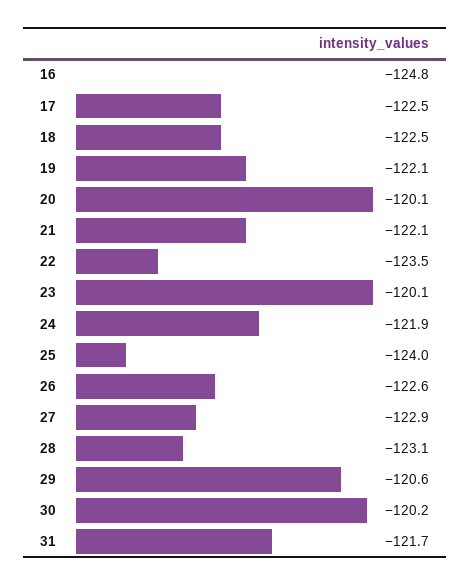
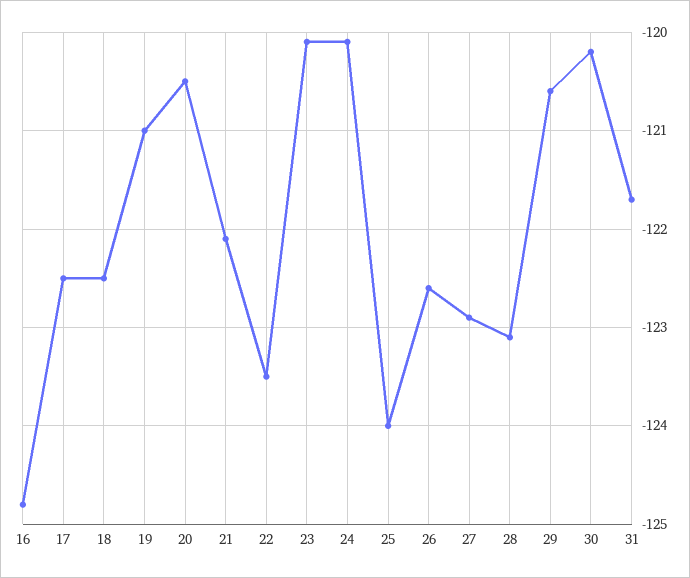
19: -122.1 -> -121
20: -120.1 -> -120.5
24: -121.9 -> -120.1

